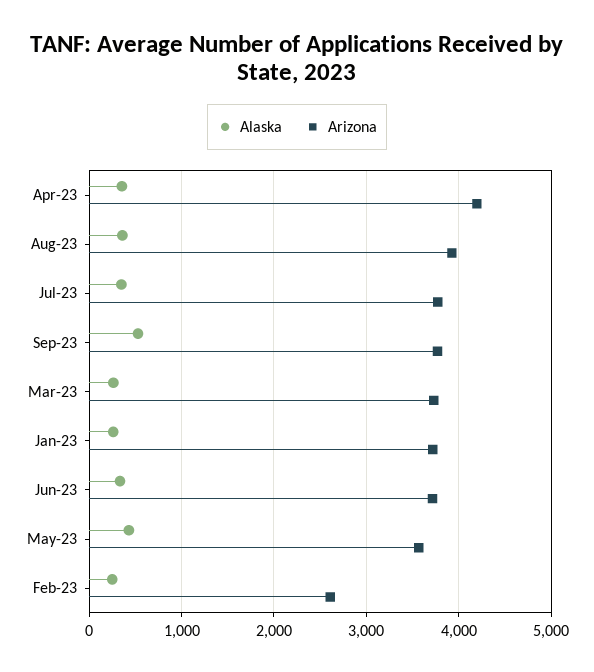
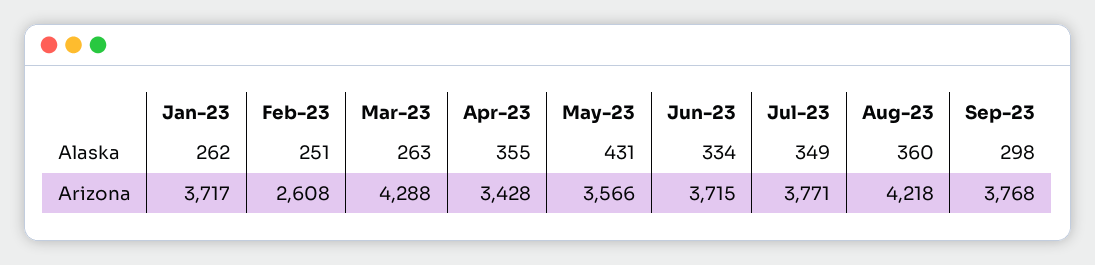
Arizona, Apr-23: 4200 -> 3428
Arizona, Aug-23: 3900 -> 4218
Alaska, Sep-23: 500 -> 298
Arizona, Mar-23: 3700 -> 4288

